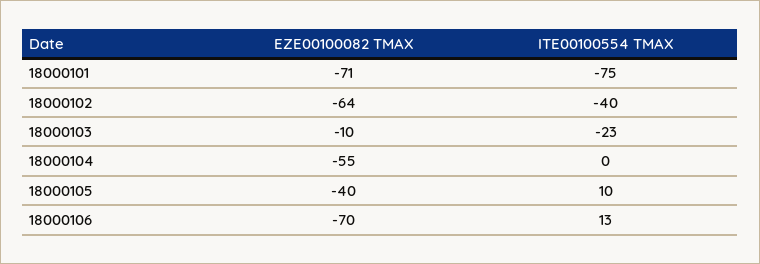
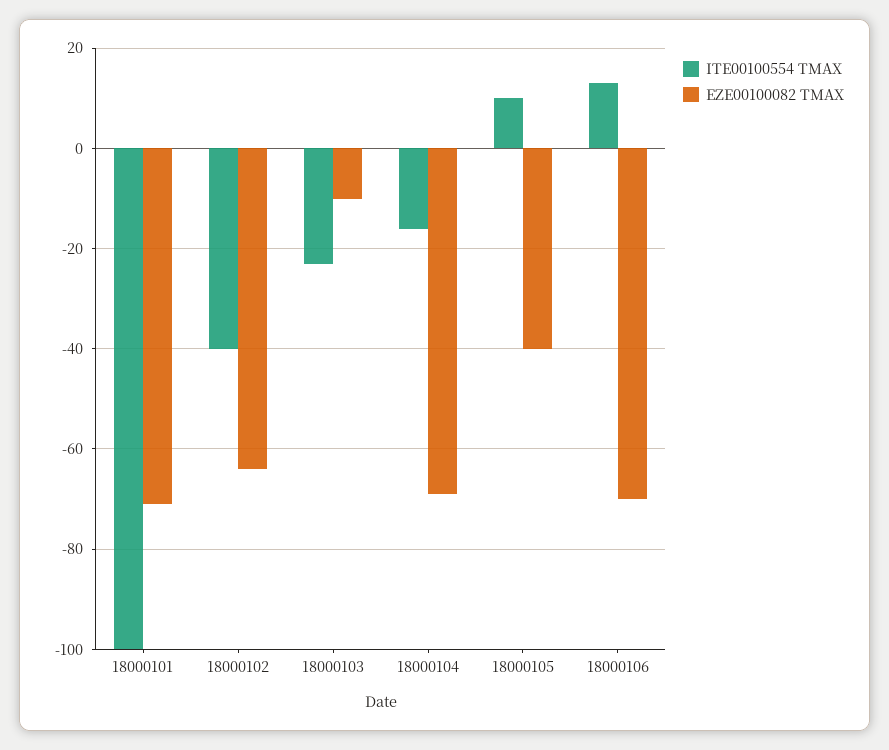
ITE00100554 TMAX, 18000101: -75 -> -100
EZE00100082 TMAX, 18000104: -55 -> -70
ITE00100554 TMAX, 18000104: 0 -> -15

